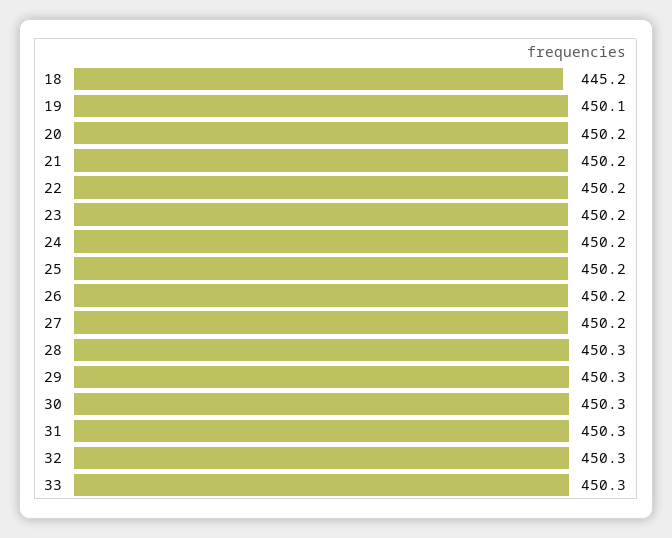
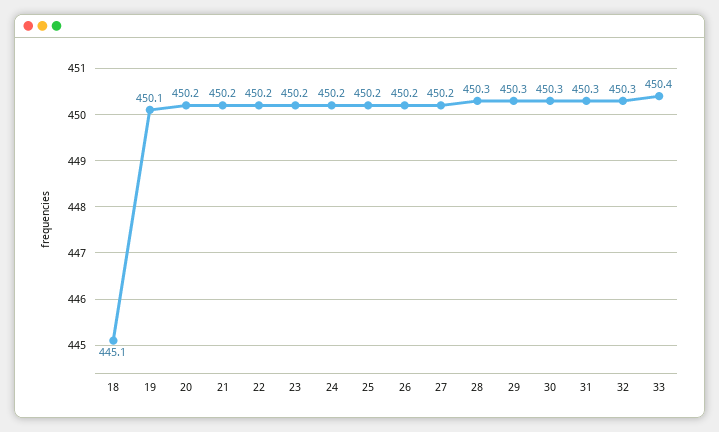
18: 445.2 -> 445.1
33: 450.3 -> 450.4

